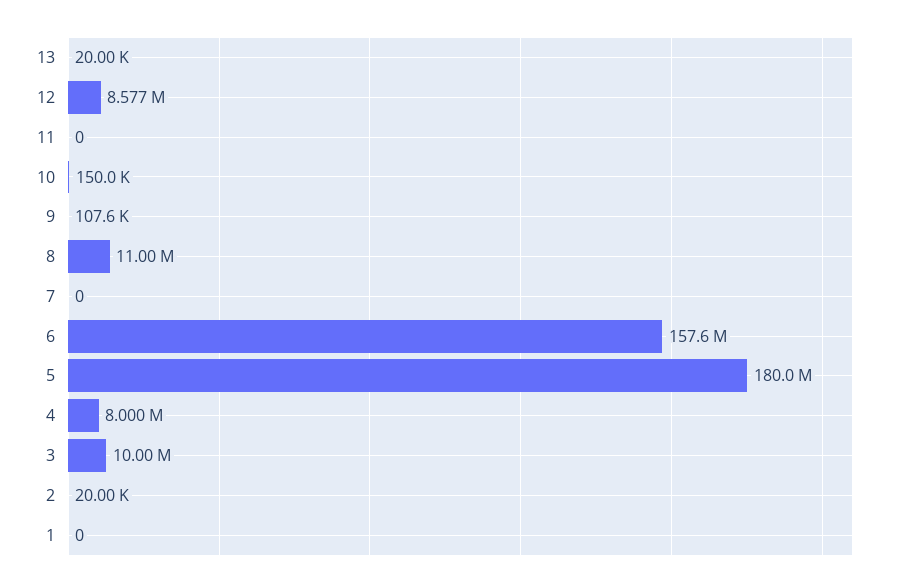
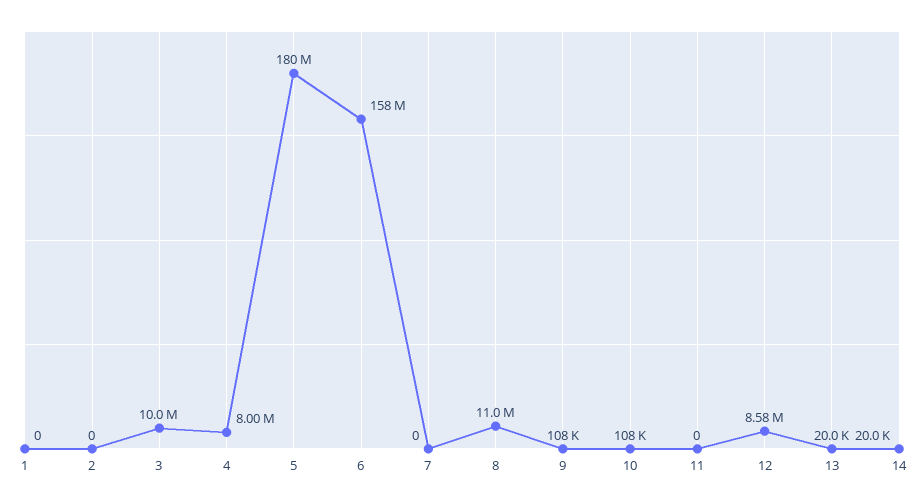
10: 150000 -> 108000
2: 20000 -> 0
14: none -> 20000

